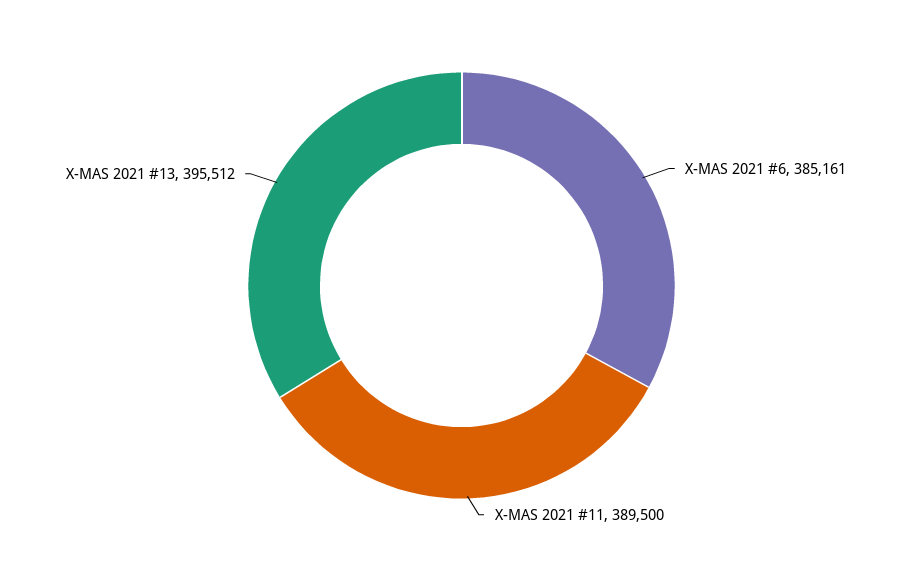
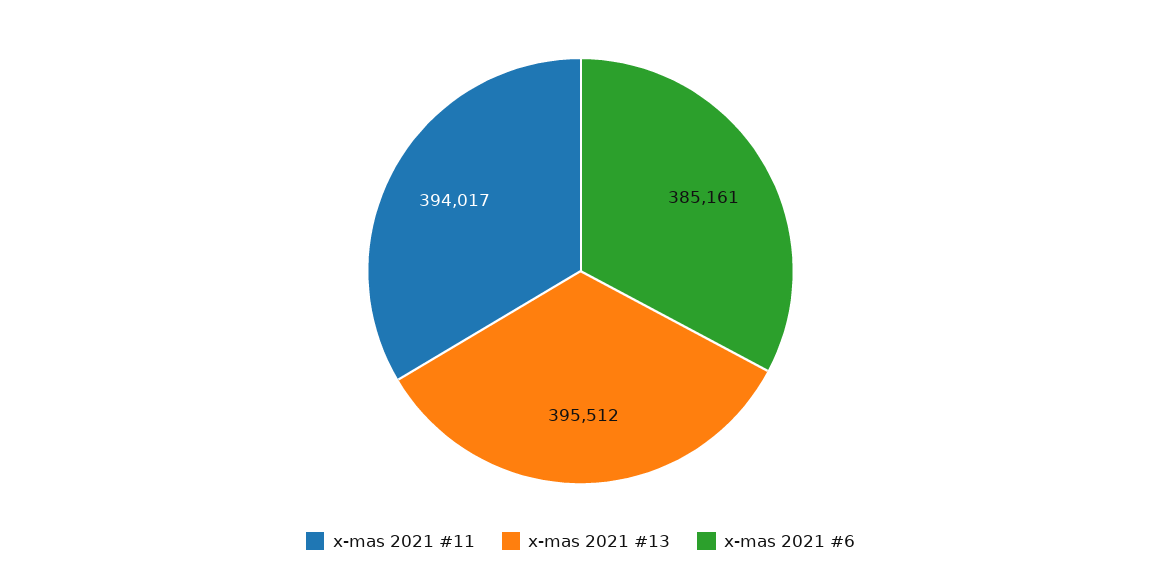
X-MAS 2021 #11: 389500 -> 394017

